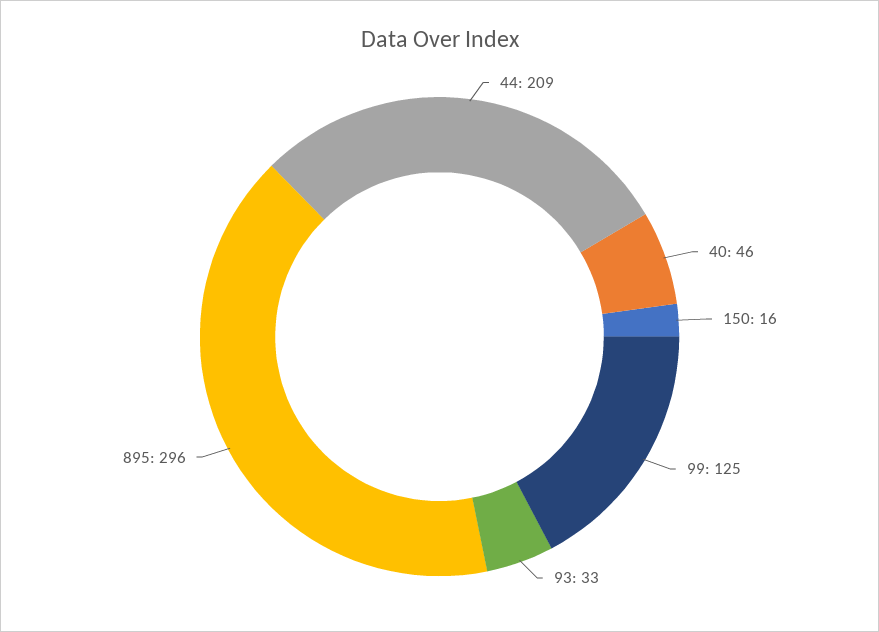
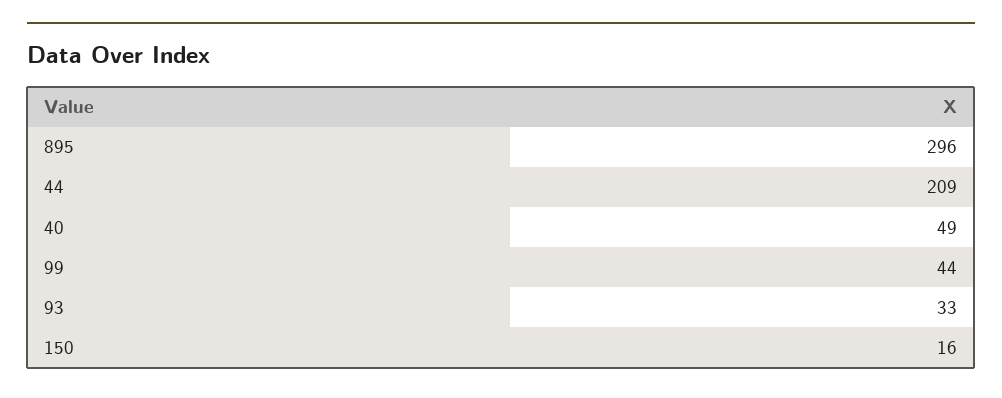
40: 46 -> 49
99: 125 -> 44

